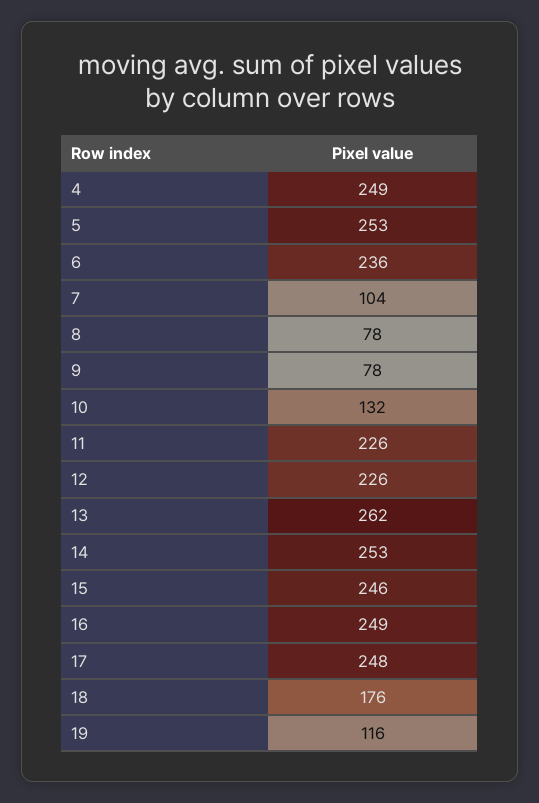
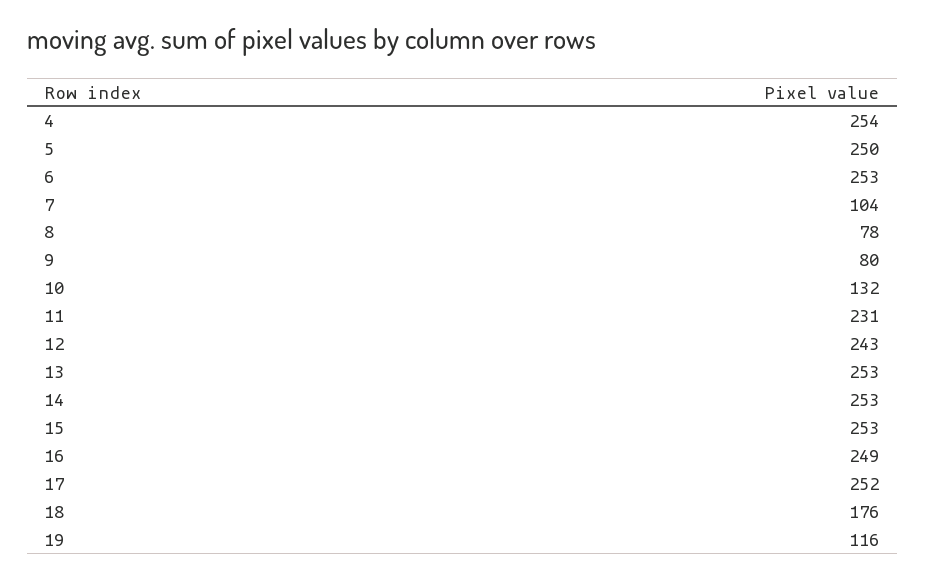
4: 249 -> 254
5: 253 -> 250
6: 236 -> 253
9: 78 -> 80
11: 226 -> 231
12: 226 -> 243
13: 262 -> 253
15: 246 -> 253
17: 248 -> 252

